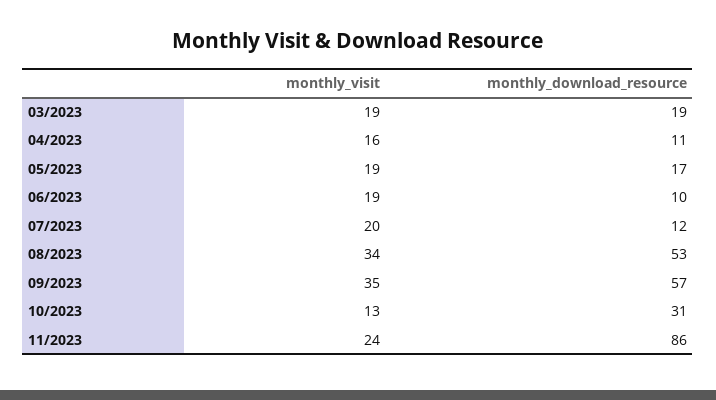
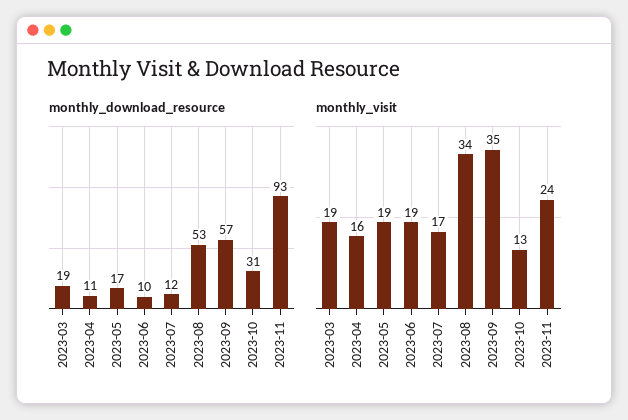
monthly_visit, 07/2023: 20 -> 17
monthly_download_resource, 11/2023: 86 -> 93

